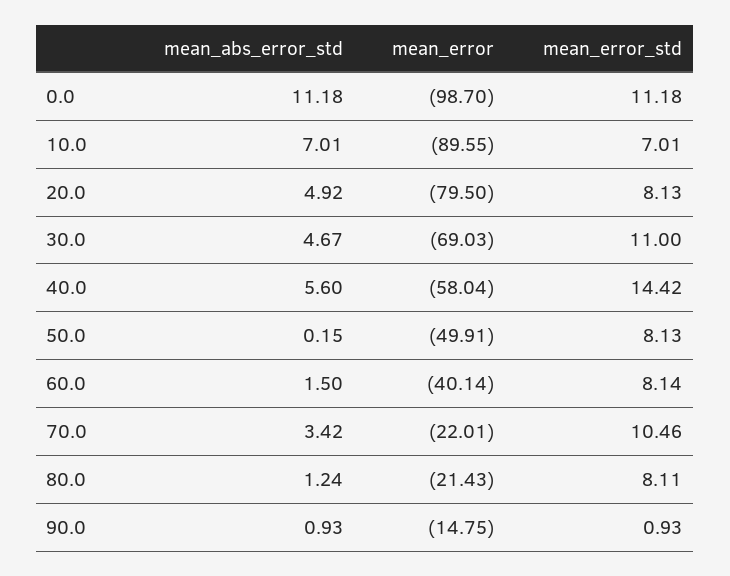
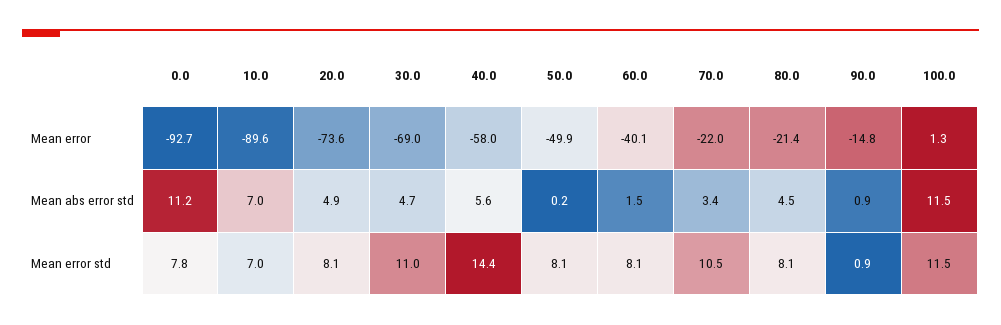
mean_error, 0.0: -98.7 -> -92.7
mean_error_std, 0.0: 11.18 -> 7.8
mean_error, 20.0: -79.5 -> -73.6
mean_abs_error_std, 80.0: 1.24 -> 4.5
mean_error, 100.0: none -> 1.3
mean_abs_error_std, 100.0: none -> 11.5
mean_error_std, 100.0: none -> 11.5

